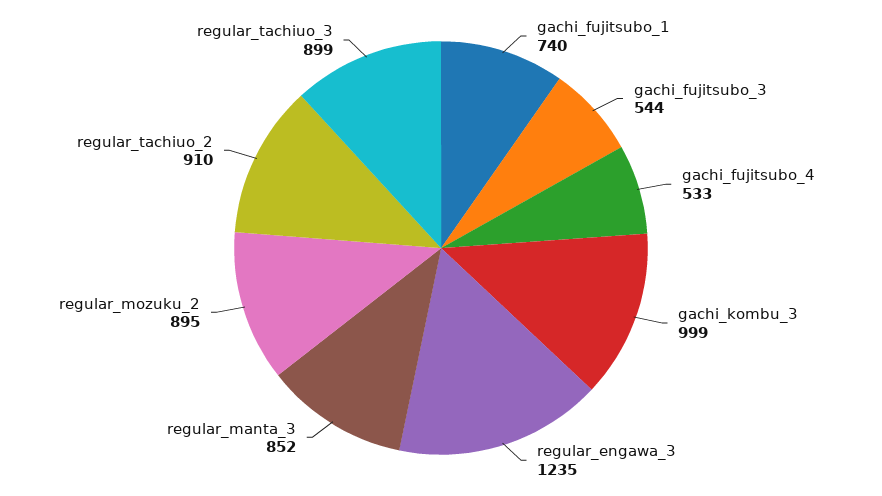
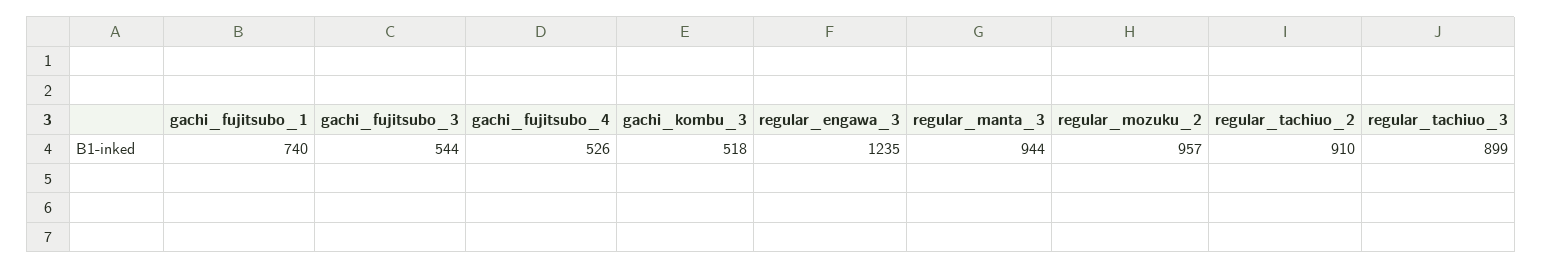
gachi_fujitsubo_4: 533 -> 526
gachi_kombu_3: 999 -> 518
regular_manta_3: 852 -> 944
regular_mozuku_2: 895 -> 957

